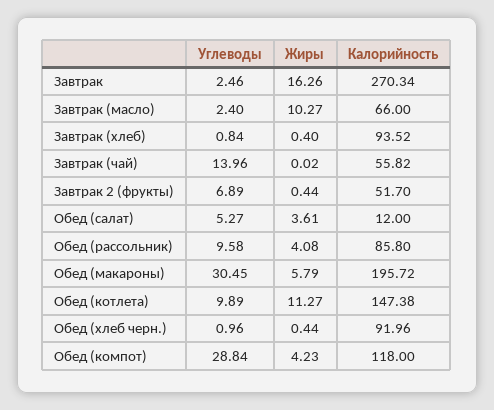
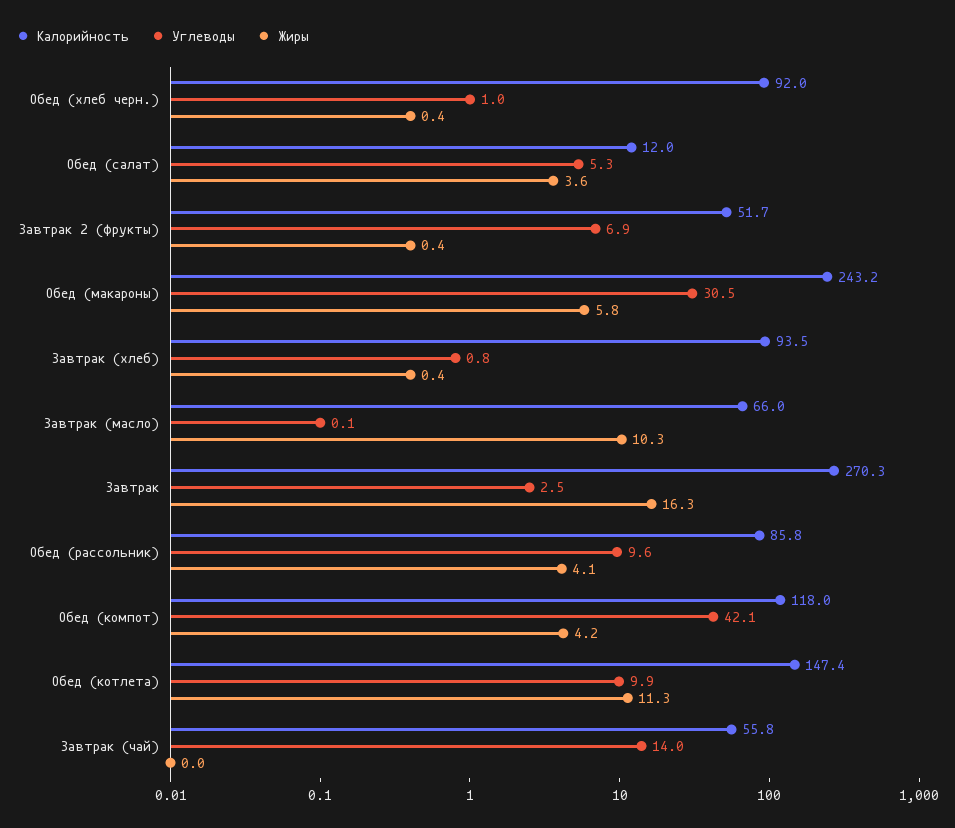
Углеводы, Завтрак (масло): 2.4 -> 0.1
Калорийность, Обед (макароны): 195.72 -> 243.2
Углеводы, Обед (компот): 28.84 -> 42.1

